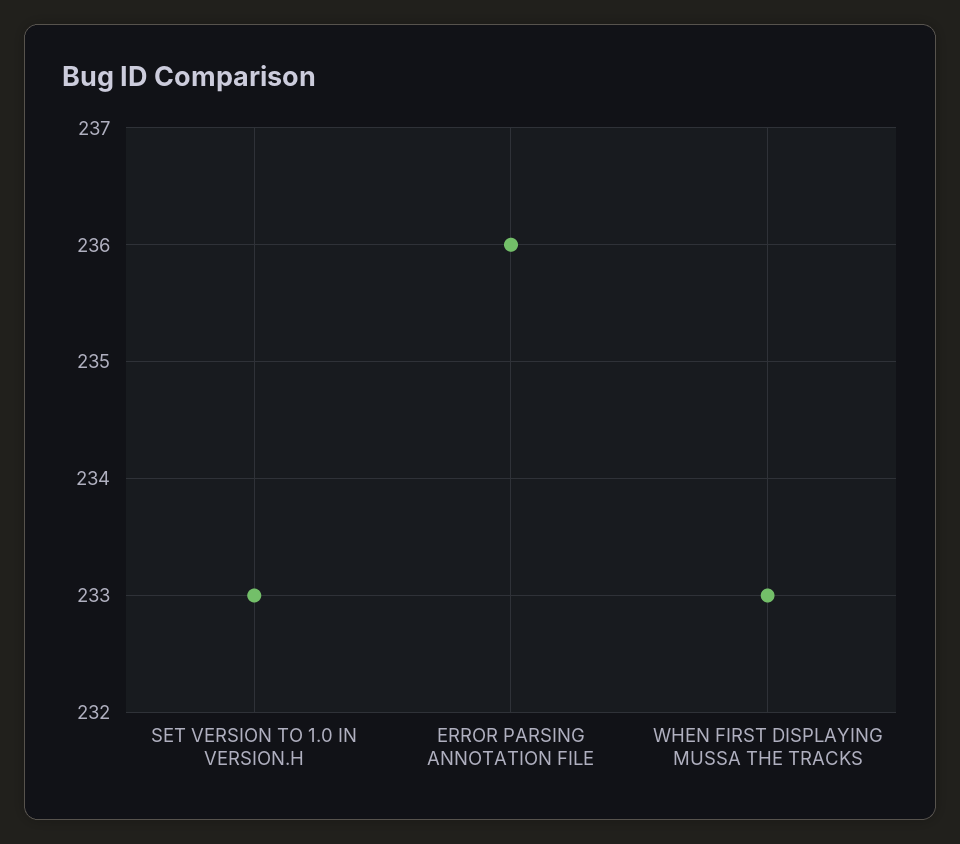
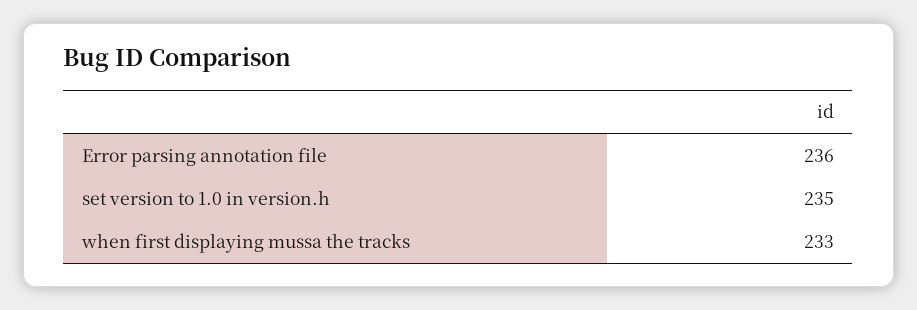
SET VERSION TO 1.0 IN VERSION.H: 233 -> 235

